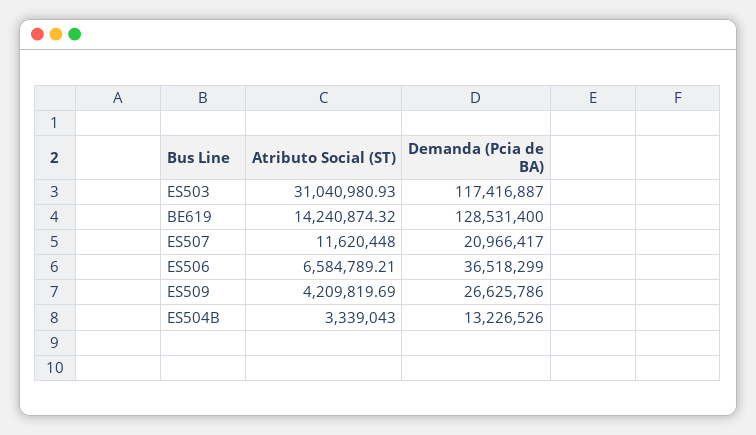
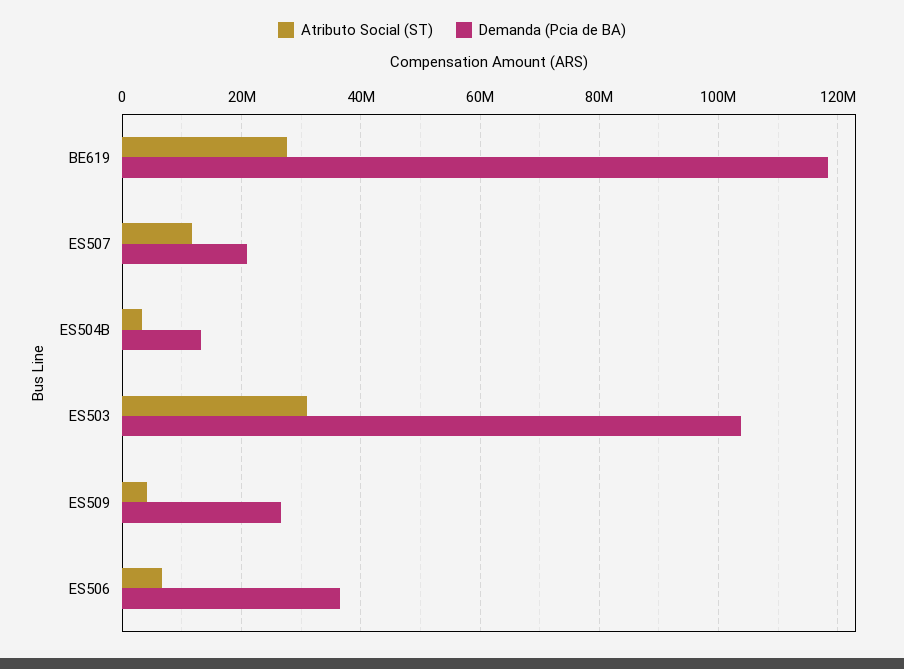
Demanda (Pcia de BA), ES503: 117416887 -> 104000000
Atributo Social (ST), BE619: 14240874.32 -> 28000000
Demanda (Pcia de BA), BE619: 128531400 -> 118000000

